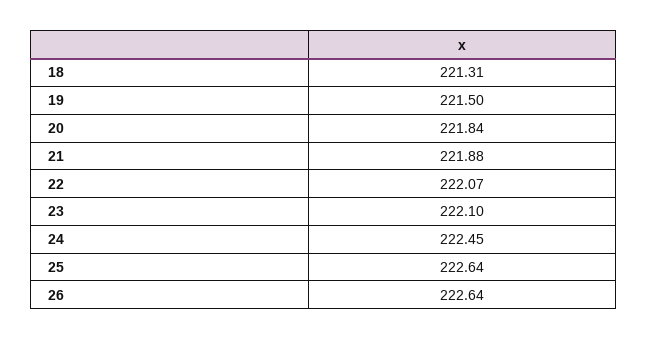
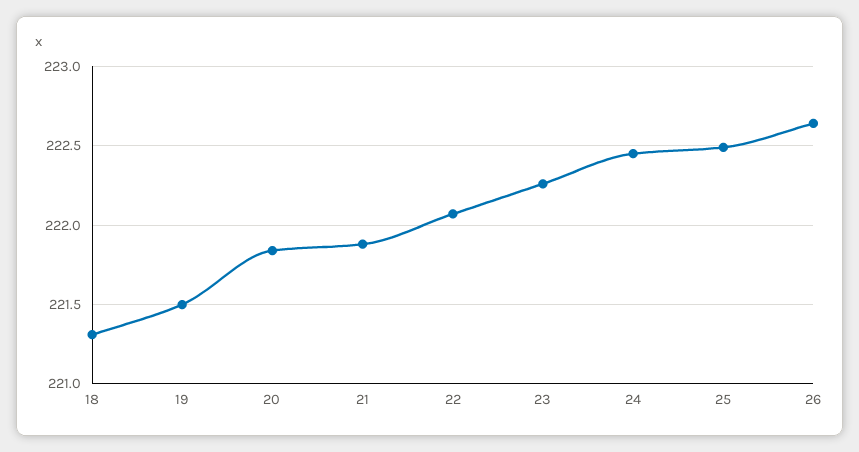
23: 222.1 -> 222.25
25: 222.64 -> 222.5

